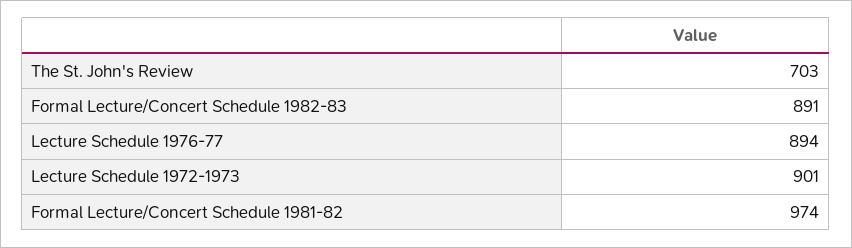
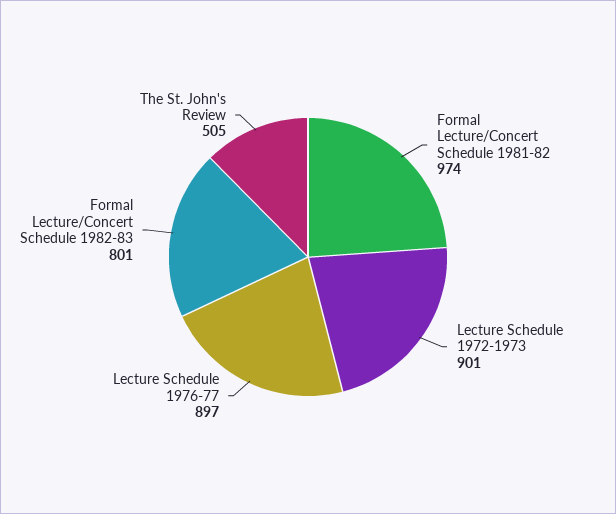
The St. John's Review: 703 -> 505
Formal Lecture/Concert Schedule 1982-83: 891 -> 801
Lecture Schedule 1976-77: 894 -> 897

